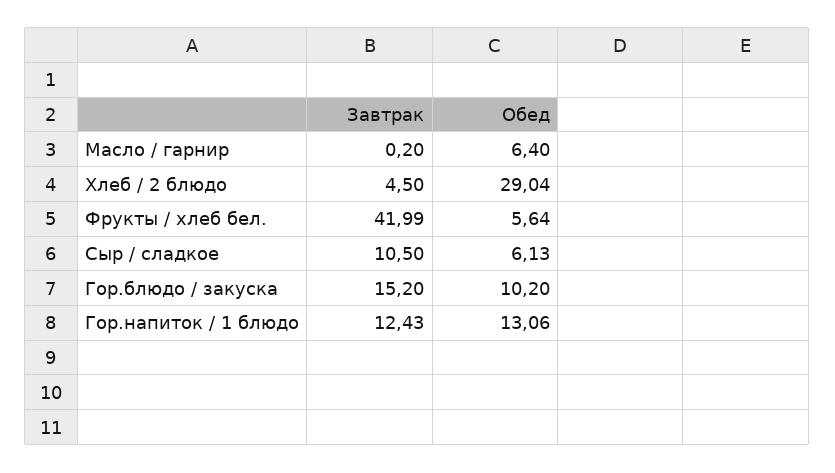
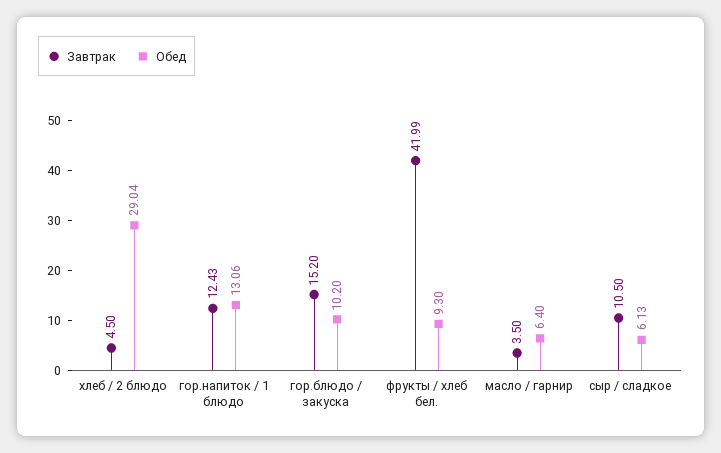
Завтрак, Масло / гарнир: 0.2 -> 3.5
Обед, Фрукты / хлеб бел.: 5.64 -> 9.3

